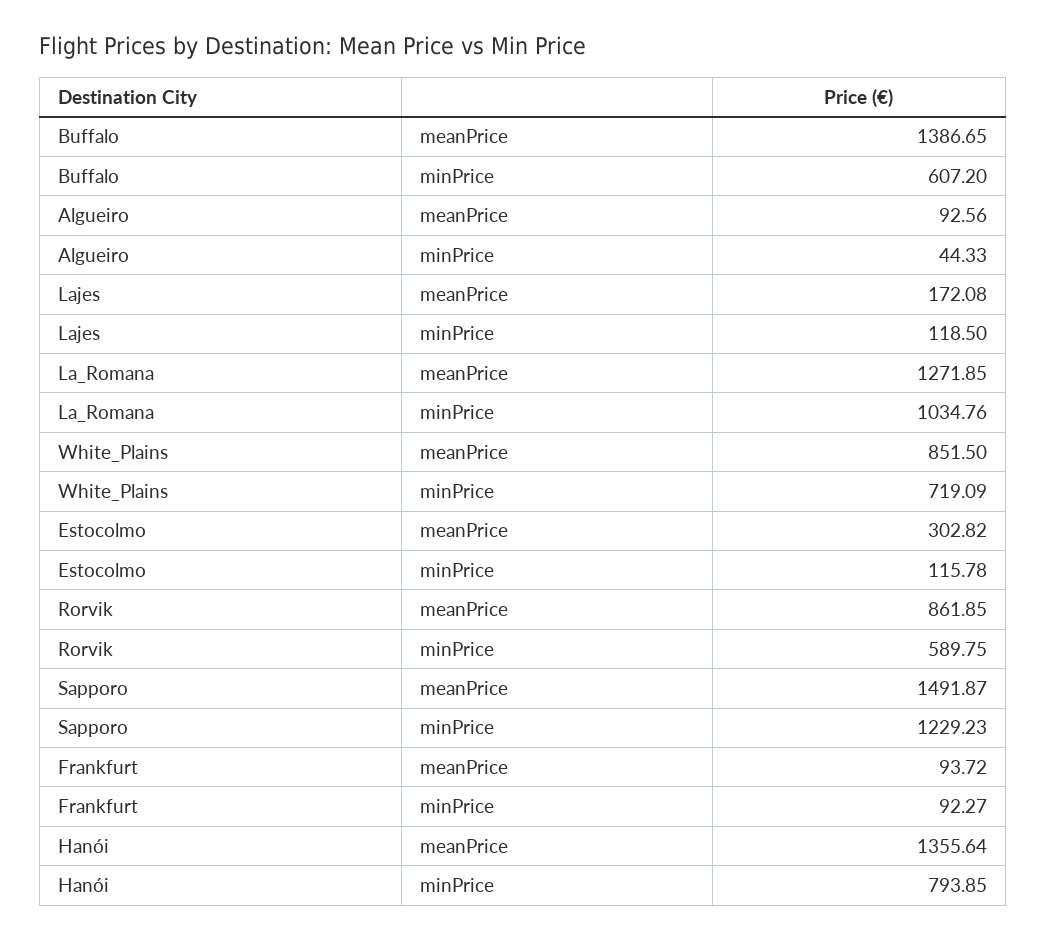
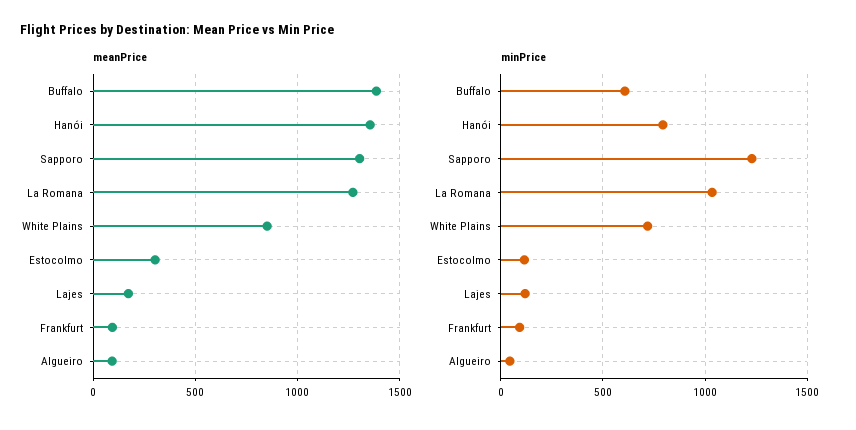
meanPrice, Rorvik: 861.85 -> none
minPrice, Rorvik: 589.75 -> none
meanPrice, Sapporo: 1491.87 -> 1300

